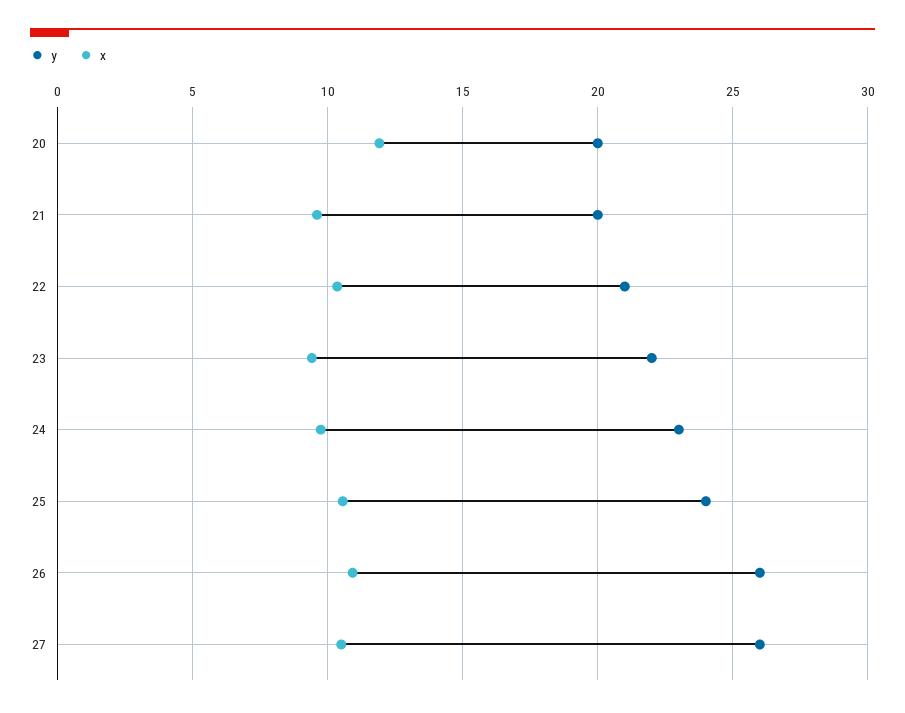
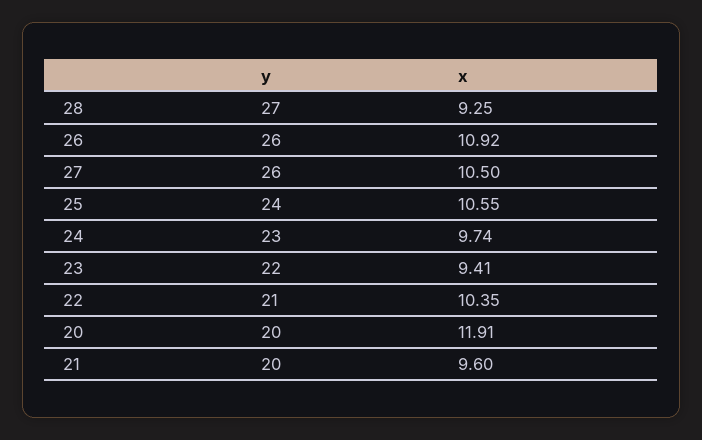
y, 28: none -> 27
x, 28: none -> 9.25

